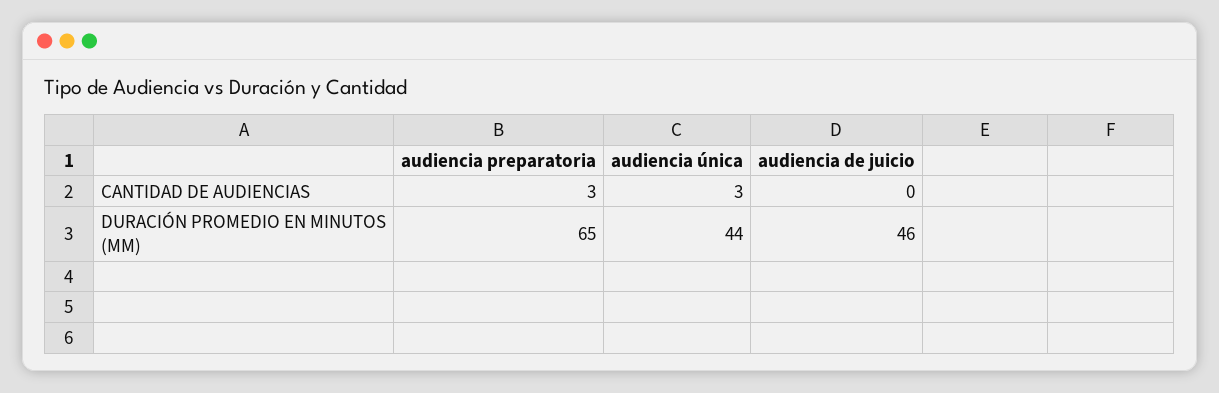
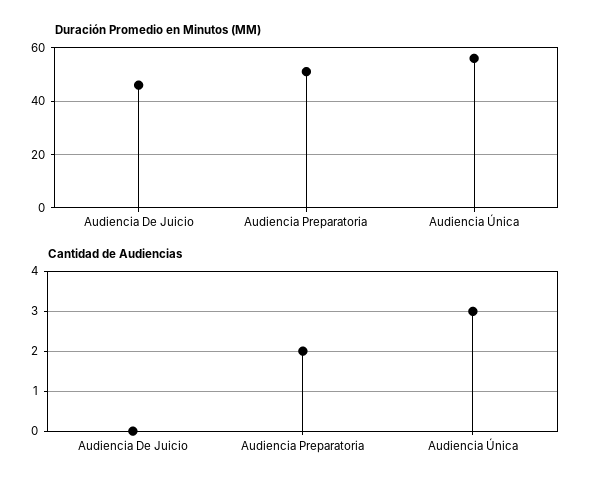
CANTIDAD DE AUDIENCIAS, audiencia preparatoria: 3 -> 2
DURACIÓN PROMEDIO EN MINUTOS (MM), audiencia preparatoria: 65 -> 50
DURACIÓN PROMEDIO EN MINUTOS (MM), audiencia única: 44 -> 55

